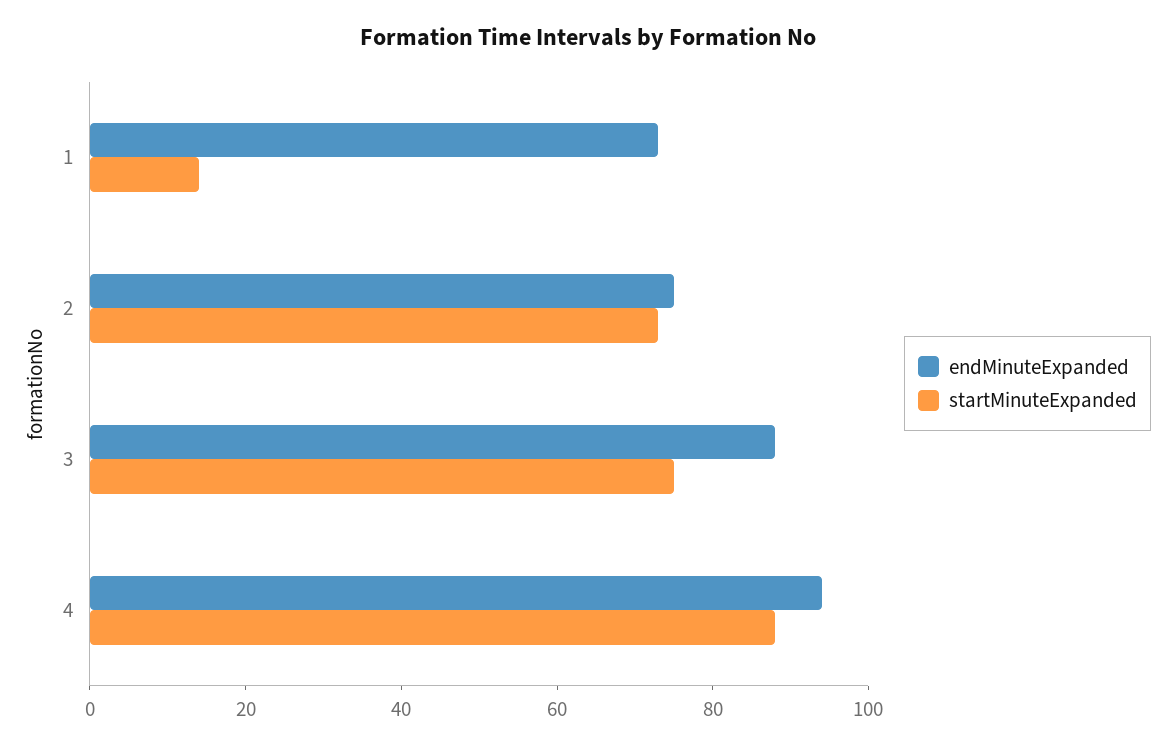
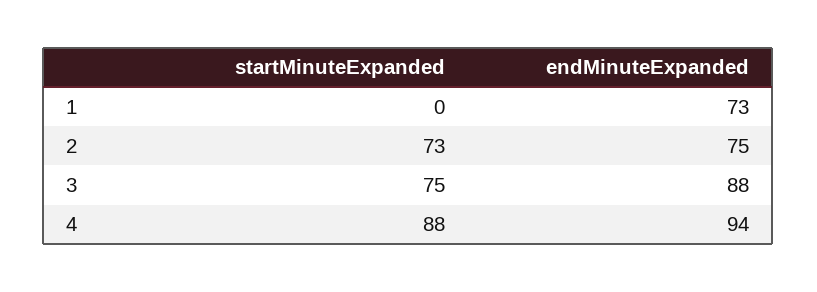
startMinuteExpanded, 1: 15 -> 0

